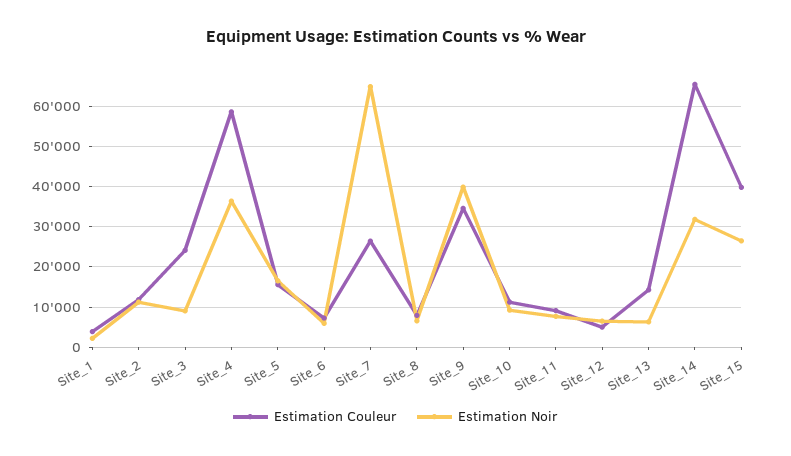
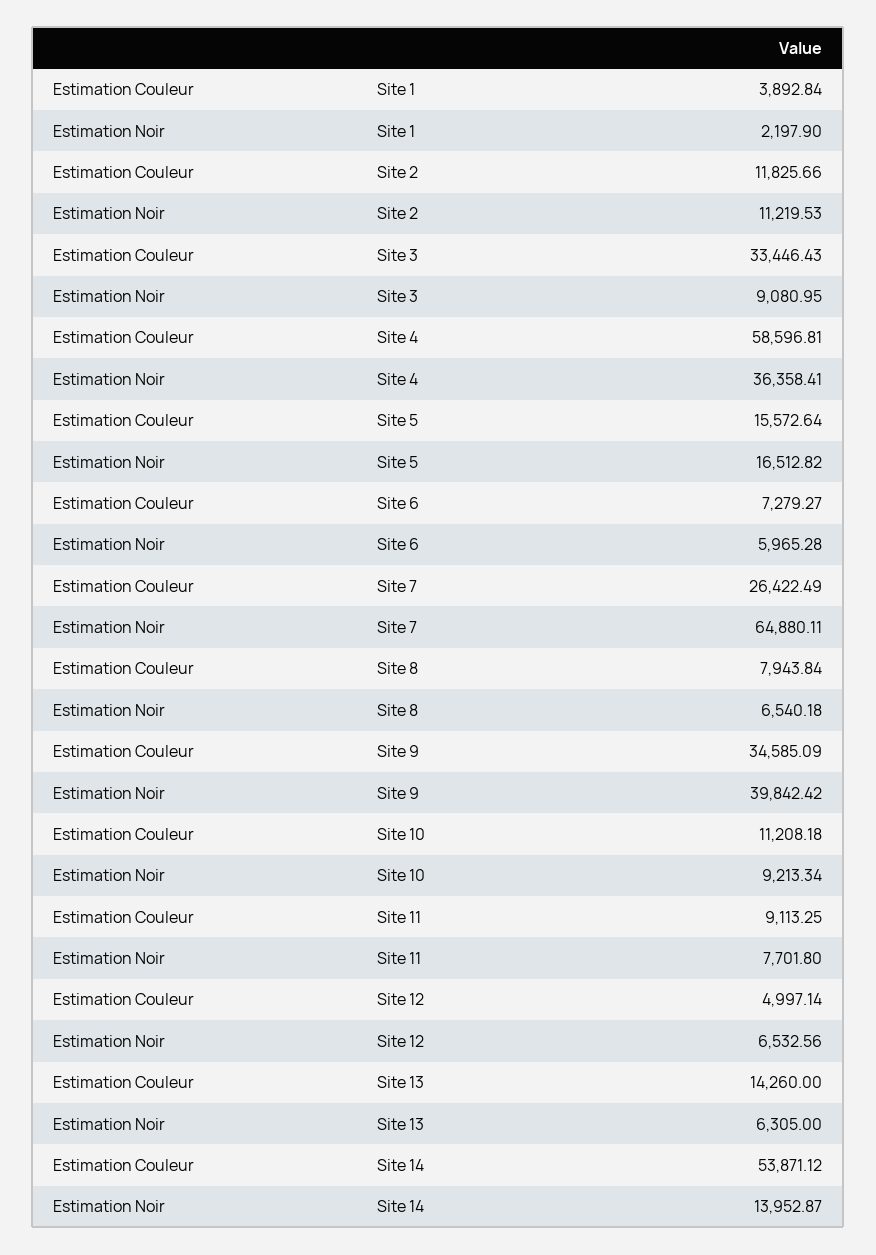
Estimation Couleur, Site_3: 24000 -> 33446.43
Estimation Couleur, Site_14: 66000 -> 53871.12
Estimation Noir, Site_14: 32000 -> 13952.87
Estimation Couleur, Site_15: 40000 -> none
Estimation Noir, Site_15: 26000 -> none

